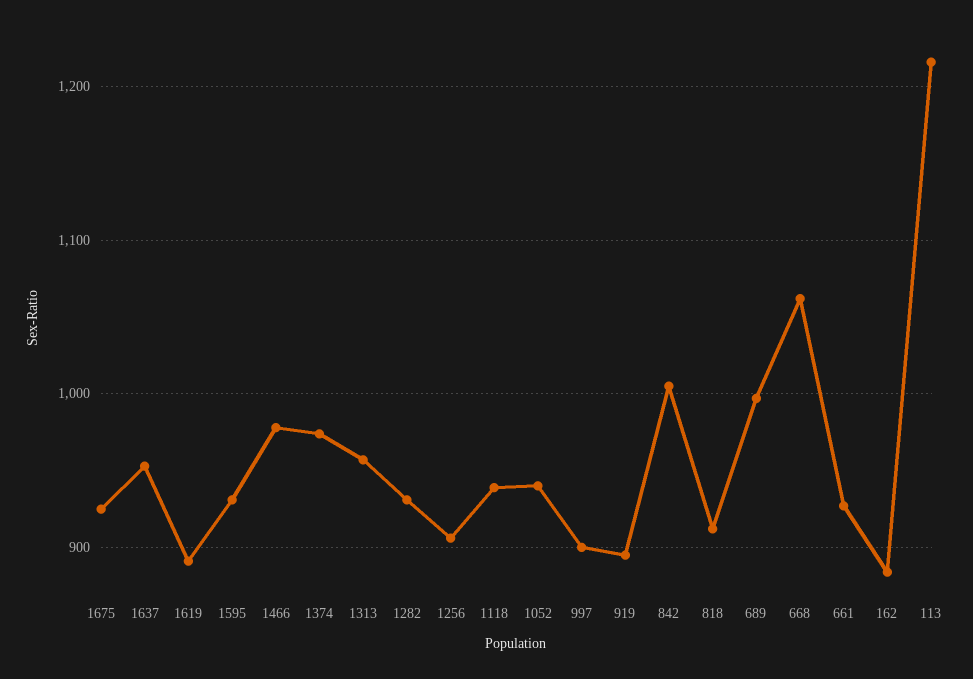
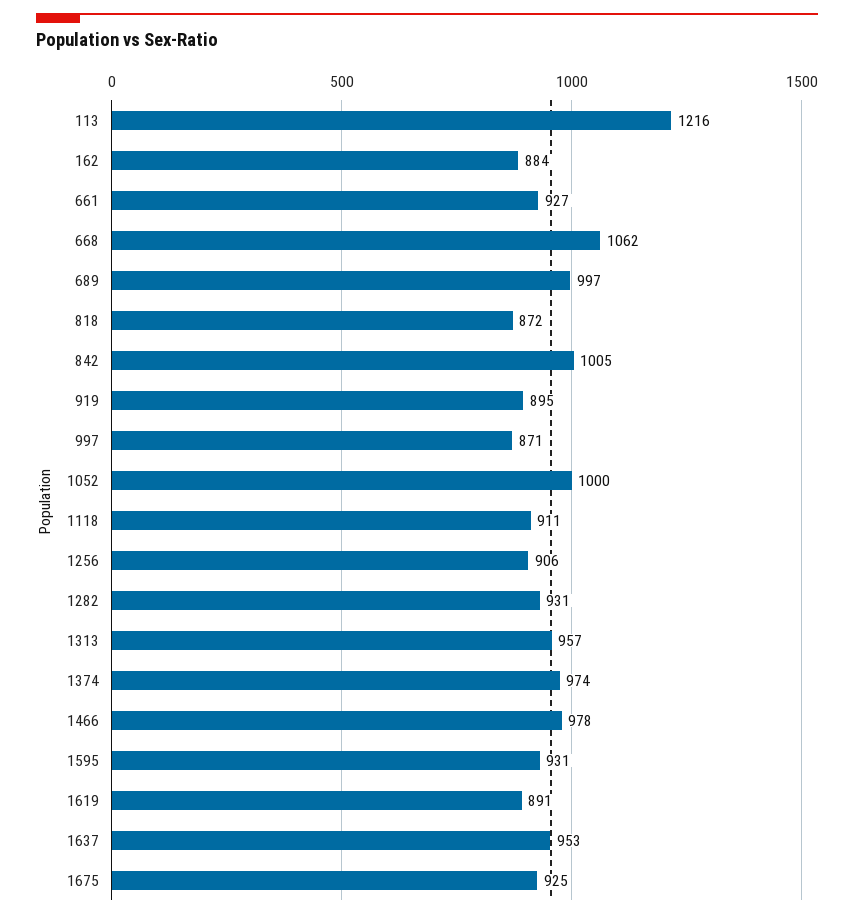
1118: 940 -> 911
1052: 940 -> 1000
997: 900 -> 871
818: 910 -> 872

